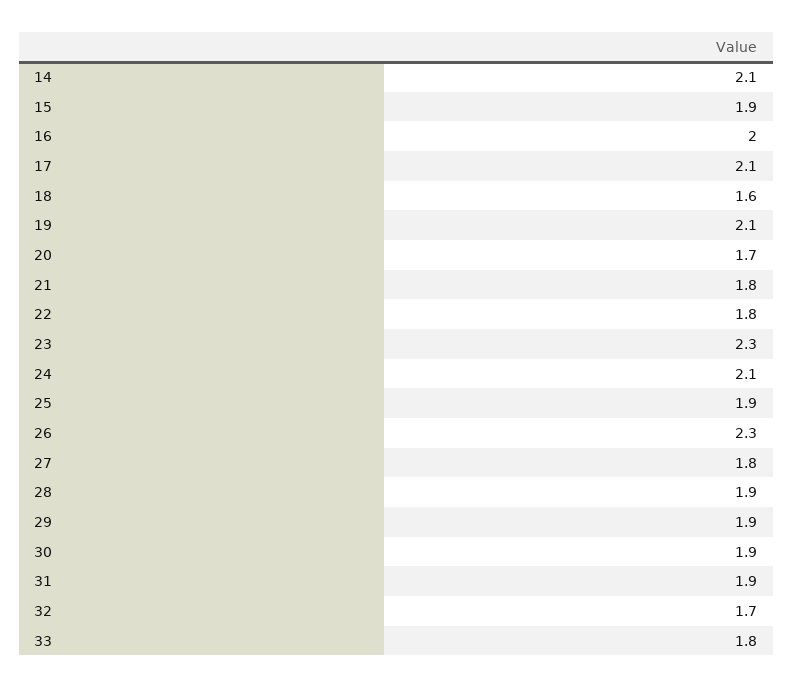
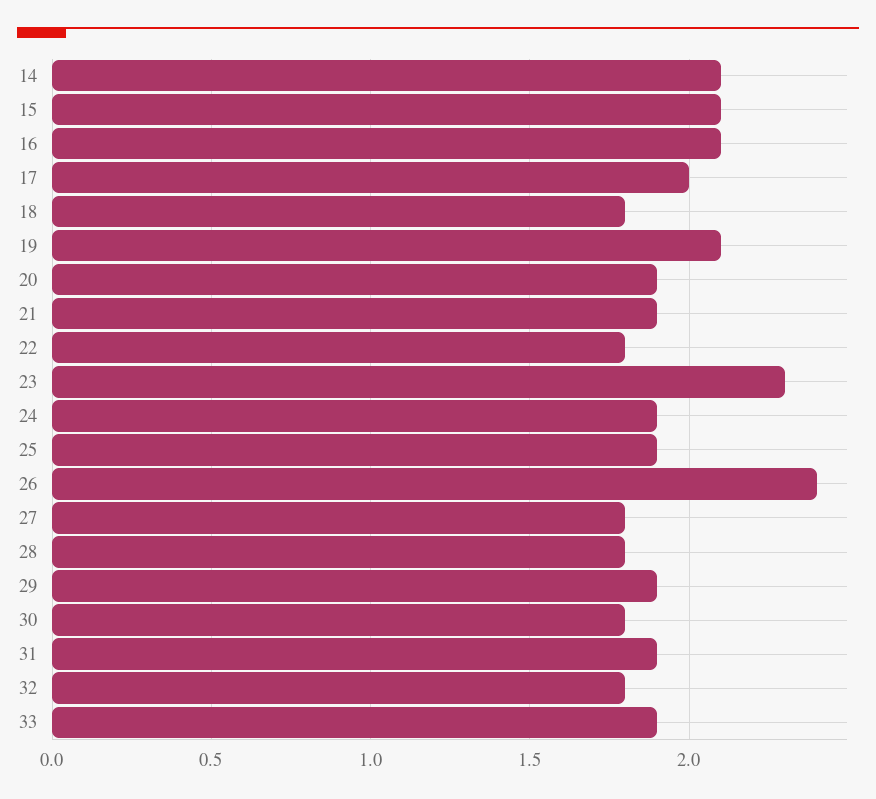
15: 1.9 -> 2.1
16: 2 -> 2.1
17: 2.1 -> 2
18: 1.6 -> 1.8
20: 1.7 -> 1.9
21: 1.8 -> 1.9
24: 2.1 -> 1.9
26: 2.3 -> 2.4
28: 1.9 -> 1.8
30: 1.9 -> 1.8
32: 1.7 -> 1.8
33: 1.8 -> 1.9

